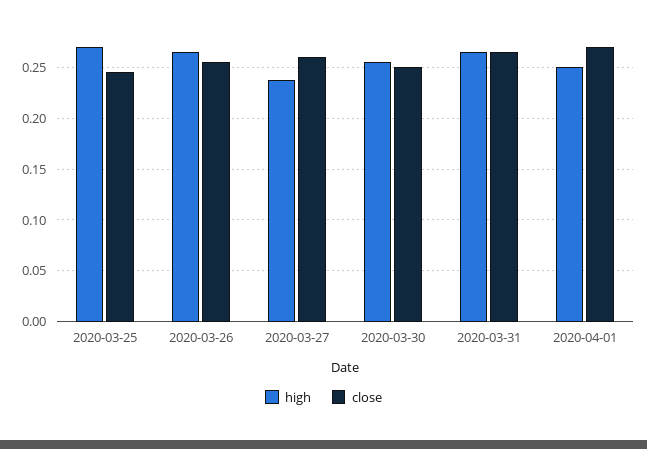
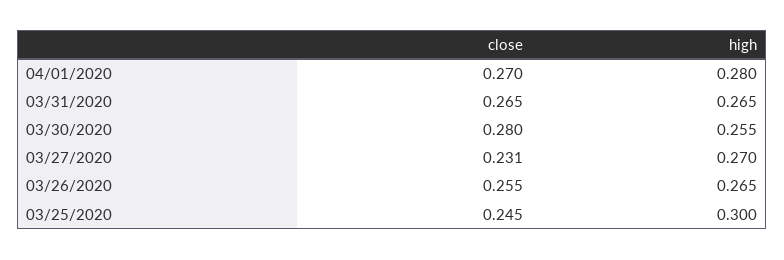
high, 2020-03-25: 0.27 -> 0.3
high, 2020-03-27: 0.24 -> 0.27
close, 2020-03-27: 0.26 -> 0.231
close, 2020-03-30: 0.25 -> 0.28
high, 2020-04-01: 0.25 -> 0.28

